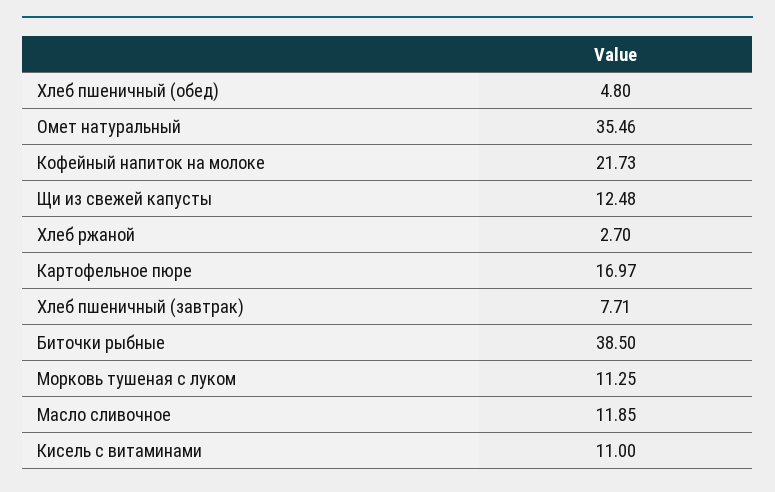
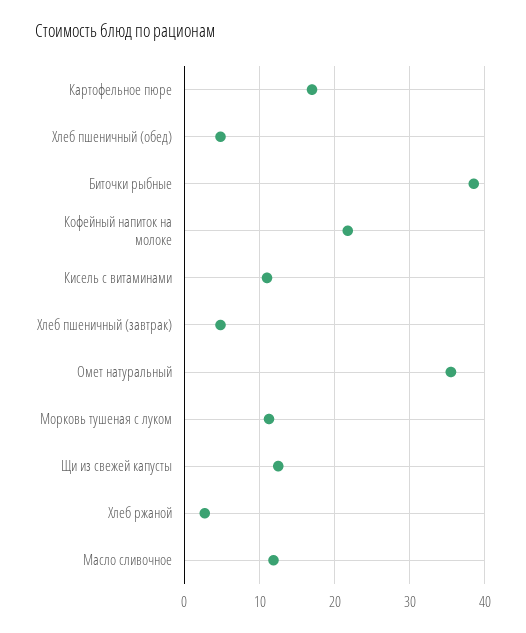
Хлеб пшеничный (завтрак): 7.71 -> 5

